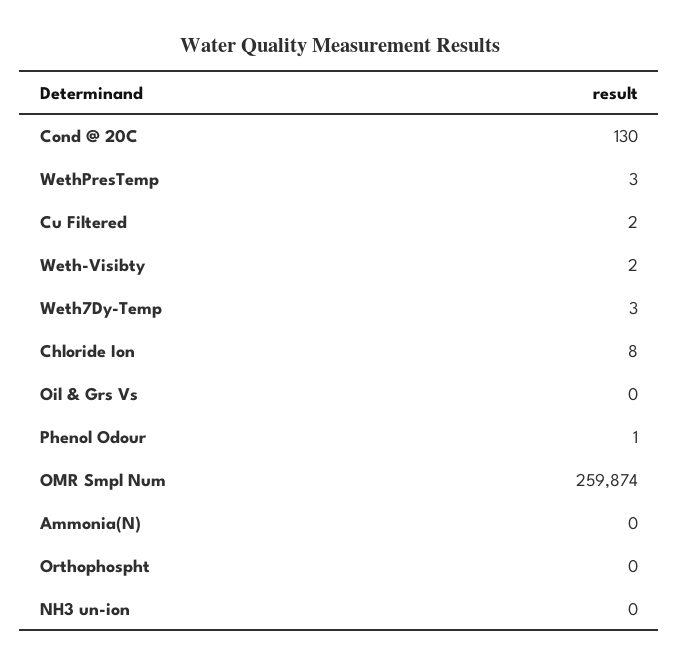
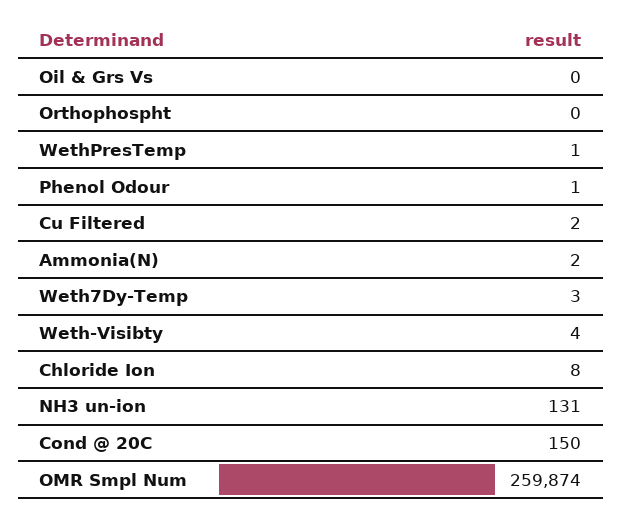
Cond @ 20C: 130 -> 150
WethPresTemp: 3 -> 1
Weth-Visibty: 2 -> 4
Ammonia(N): 0 -> 2
NH3 un-ion: 0 -> 131

